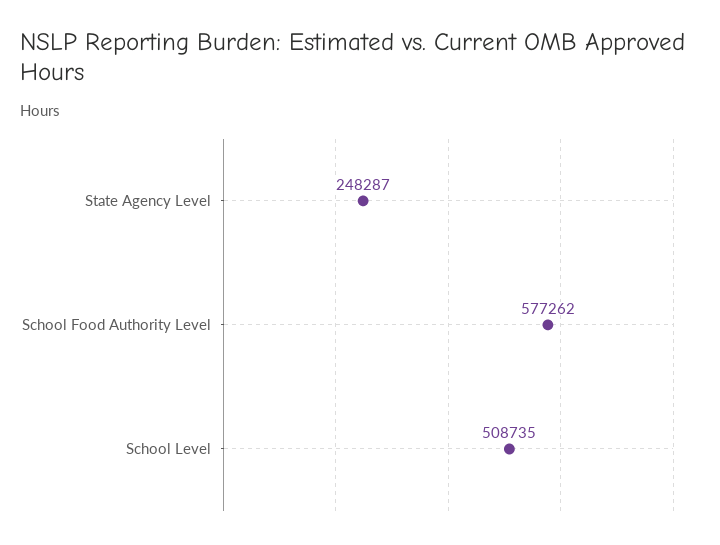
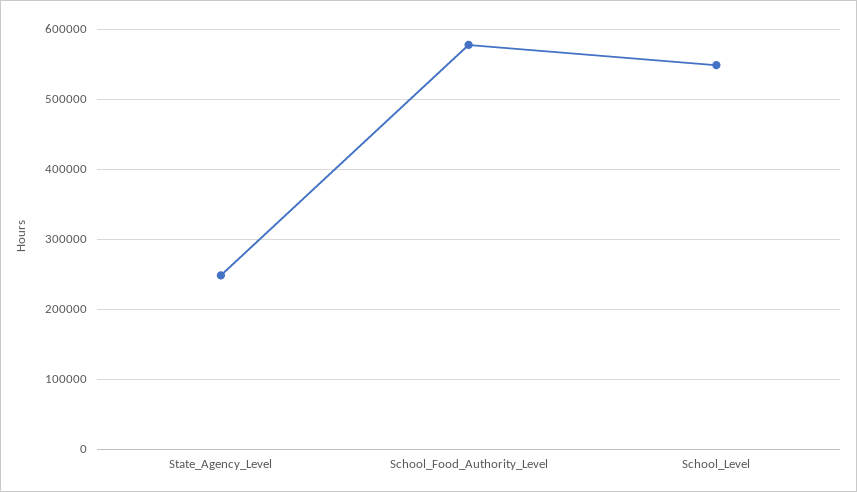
School Level: 508735 -> 550000

